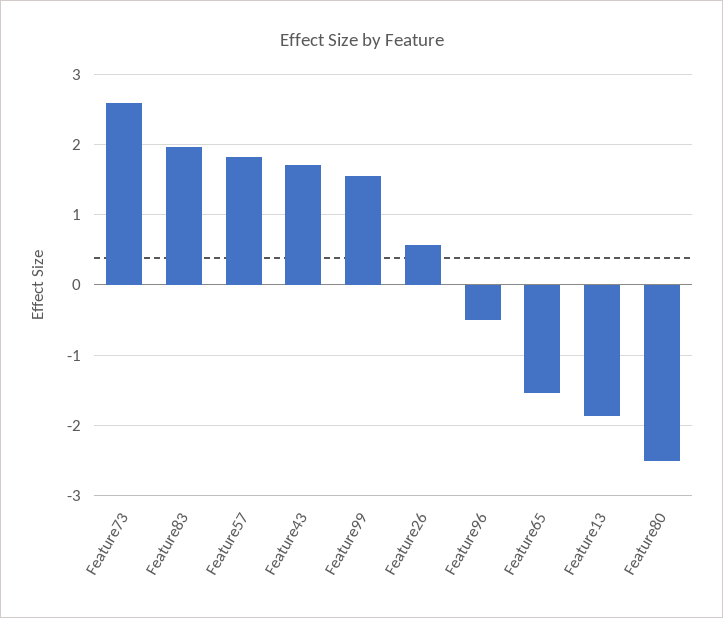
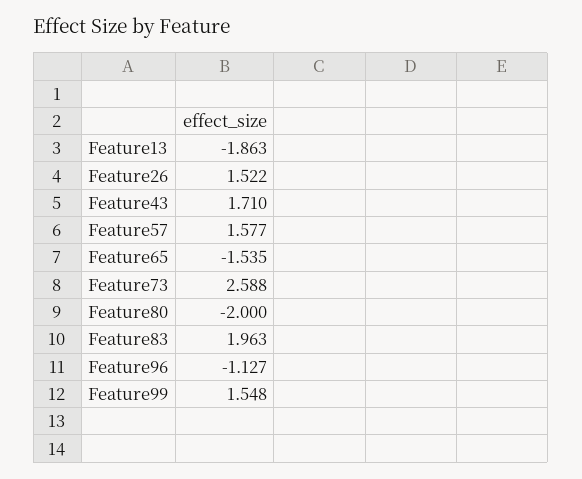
Feature57: 1.8 -> 1.577
Feature26: 0.6 -> 1.522
Feature96: -0.5 -> -1.127
Feature80: -2.5 -> -2

